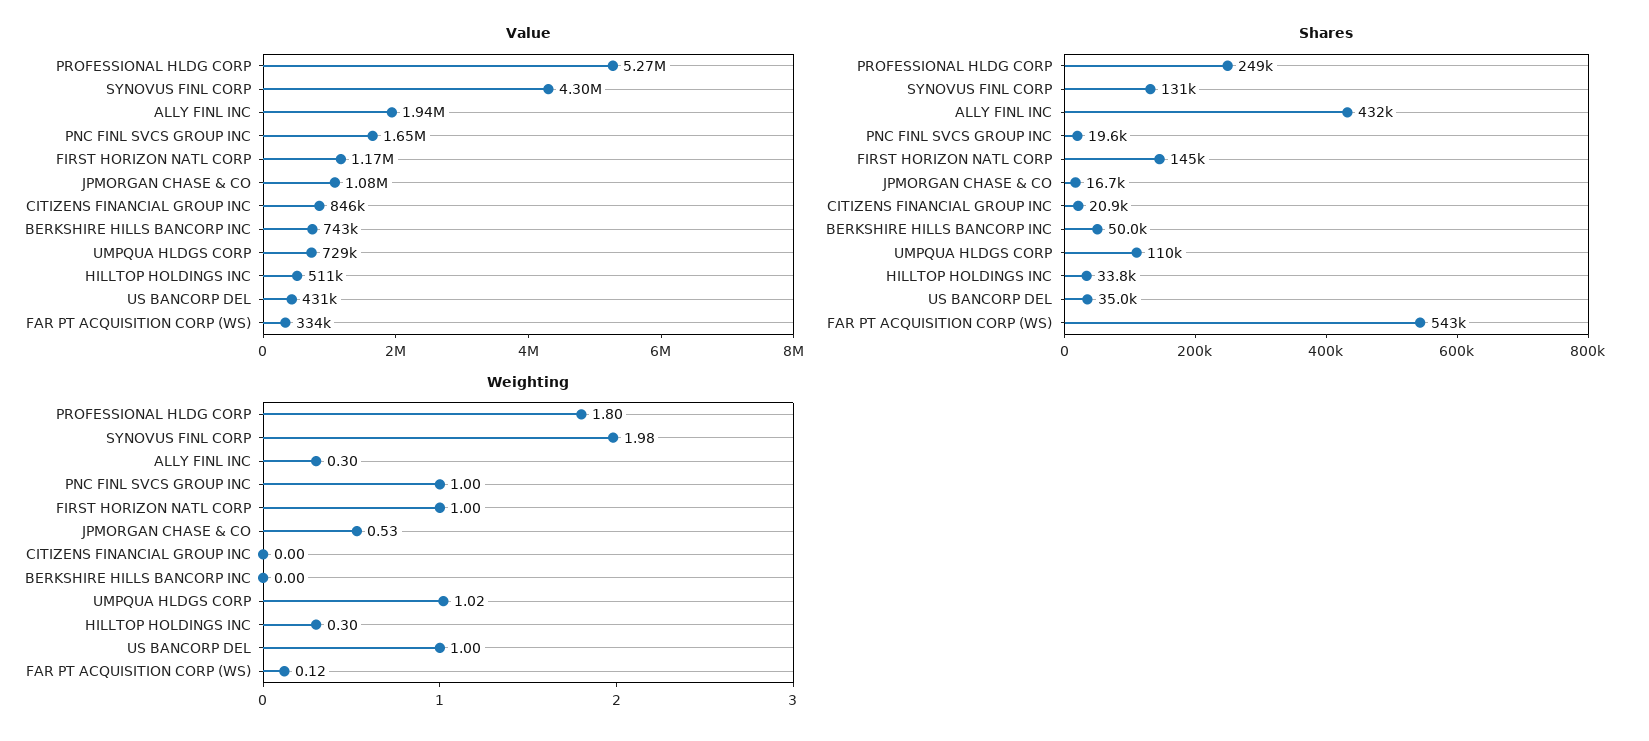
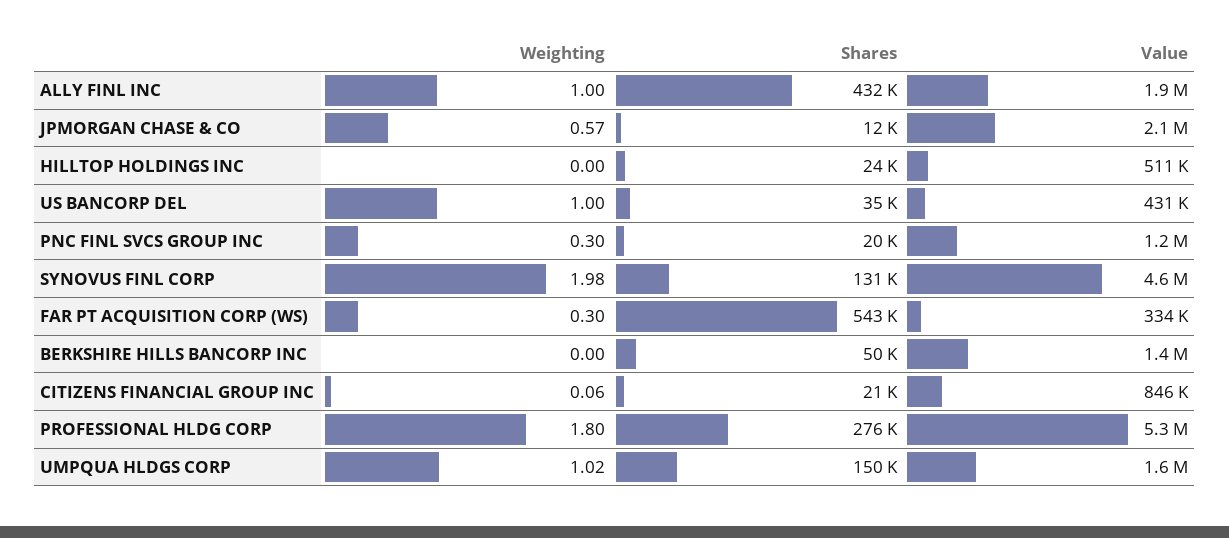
Value, SYNOVUS FINL CORP: 4300000 -> 4600000
Value, PNC FINL SVCS GROUP INC: 1650000 -> 1200000
Value, FIRST HORIZON NATL CORP: 1170000 -> none
Value, JPMORGAN CHASE & CO: 1080000 -> 2100000
Value, BERKSHIRE HILLS BANCORP INC: 743000 -> 1400000
Value, UMPQUA HLDGS CORP: 729000 -> 1600000
Shares, PROFESSIONAL HLDG CORP: 249000 -> 276000
Shares, FIRST HORIZON NATL CORP: 145000 -> none
Shares, JPMORGAN CHASE & CO: 16700 -> 12000
Shares, UMPQUA HLDGS CORP: 110000 -> 150000
Shares, HILLTOP HOLDINGS INC: 33800 -> 24000
Weighting, ALLY FINL INC: 0.3 -> 1
Weighting, PNC FINL SVCS GROUP INC: 1 -> 0.3
Weighting, FIRST HORIZON NATL CORP: 1 -> none
Weighting, JPMORGAN CHASE & CO: 0.53 -> 0.57
Weighting, CITIZENS FINANCIAL GROUP INC: 0 -> 0.06
Weighting, HILLTOP HOLDINGS INC: 0.3 -> 0
Weighting, FAR PT ACQUISITION CORP (WS): 0.12 -> 0.3

